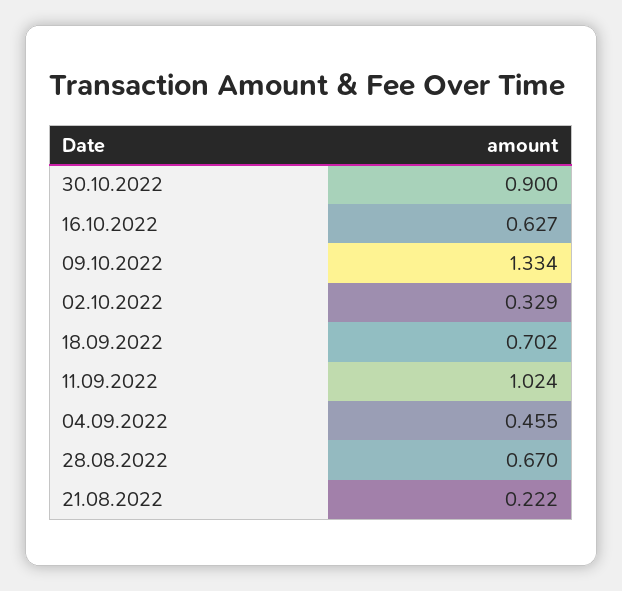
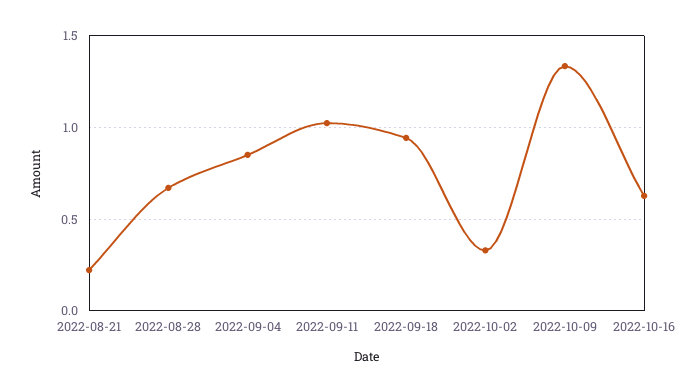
30.10.2022: 0.9 -> none
18.09.2022: 0.702 -> 0.95
04.09.2022: 0.455 -> 0.85

